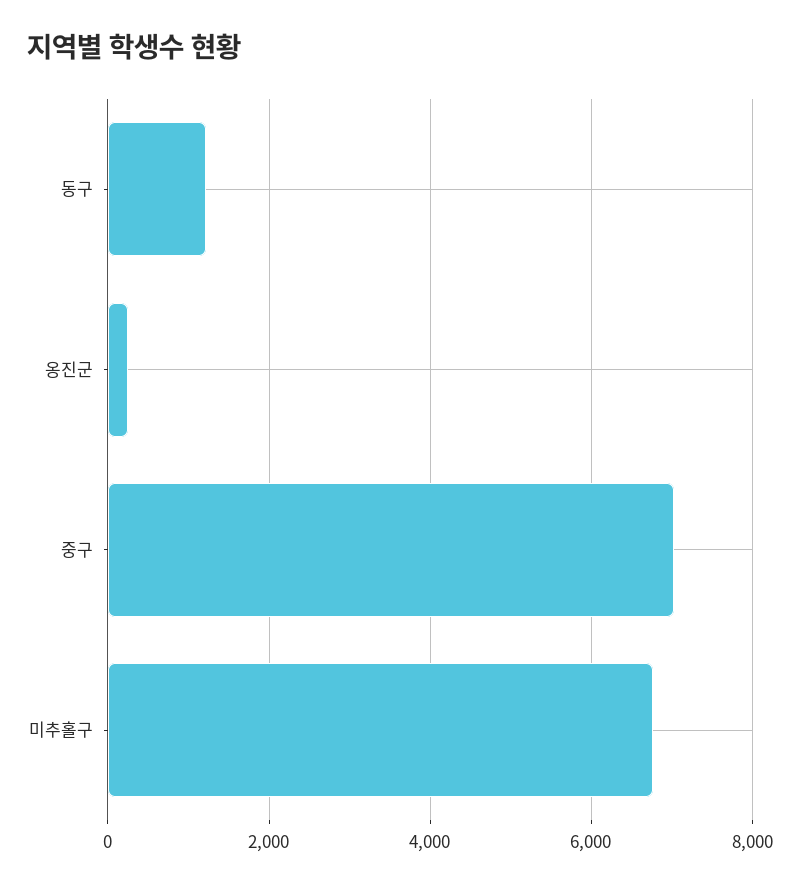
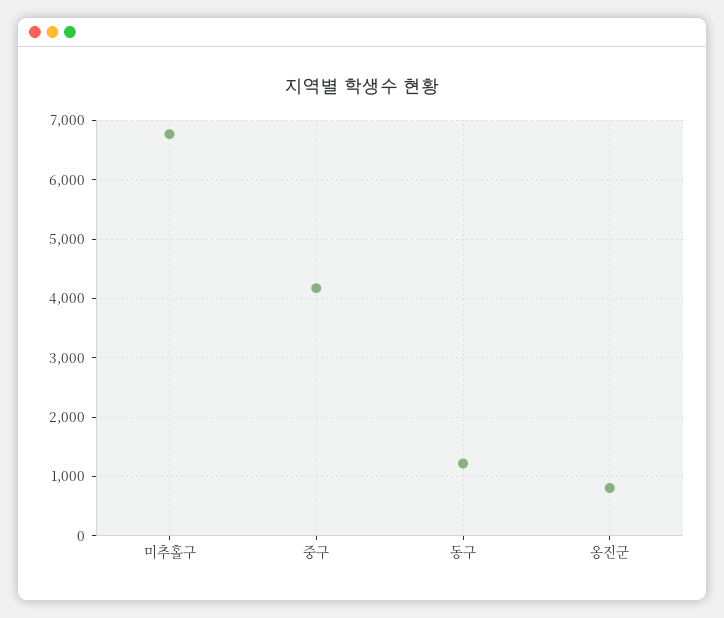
옹진군: 200 -> 800
중구: 7000 -> 4200

